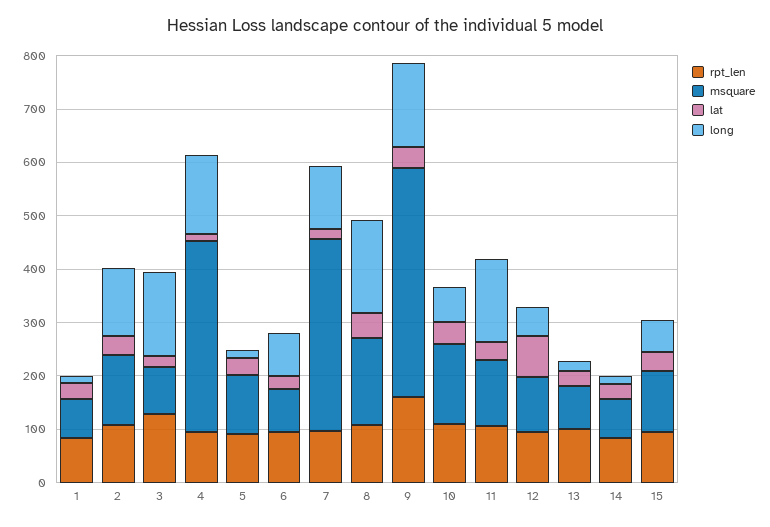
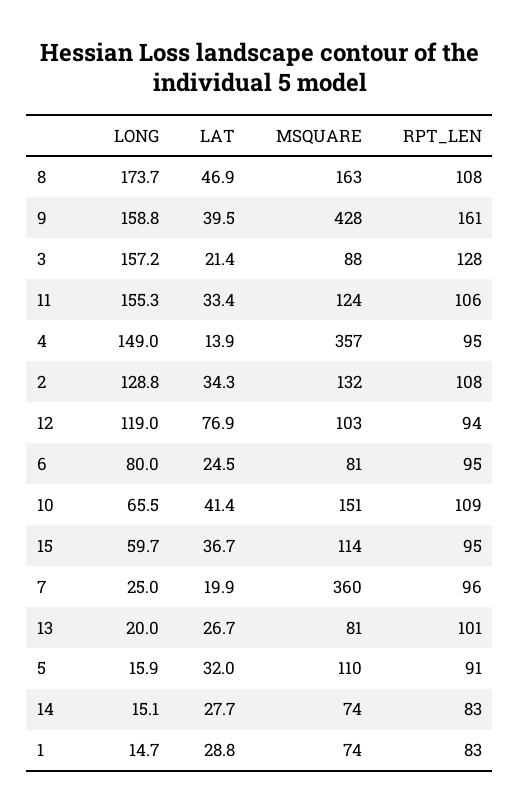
long, 7: 120 -> 25
long, 12: 60 -> 119

